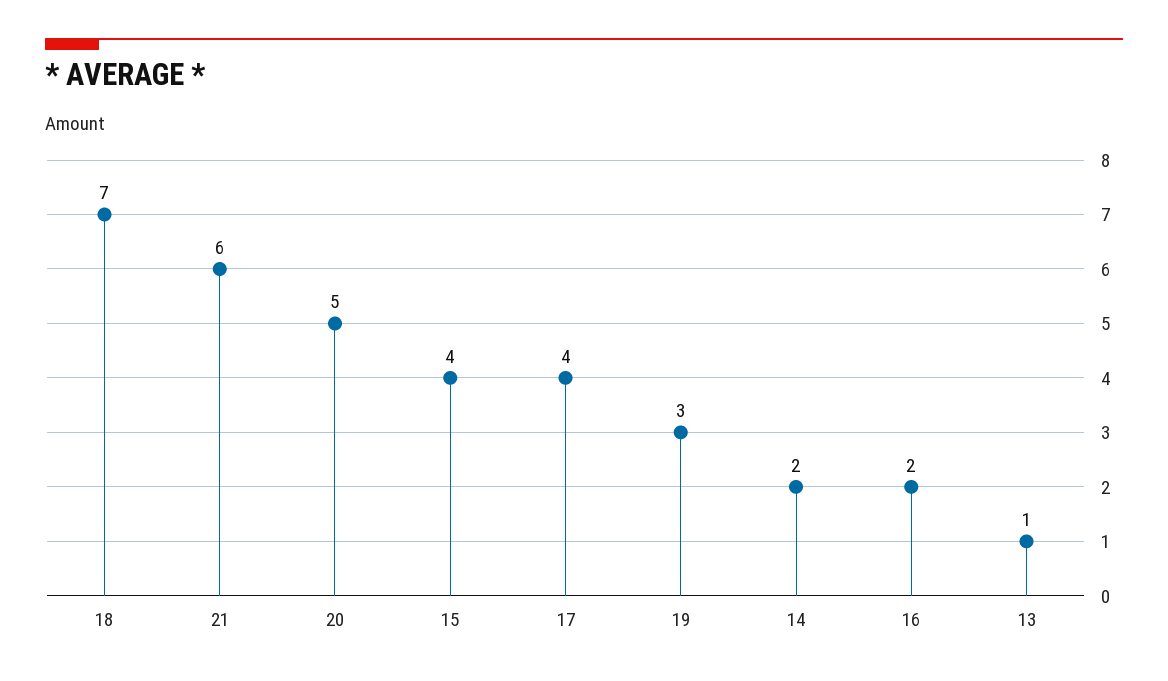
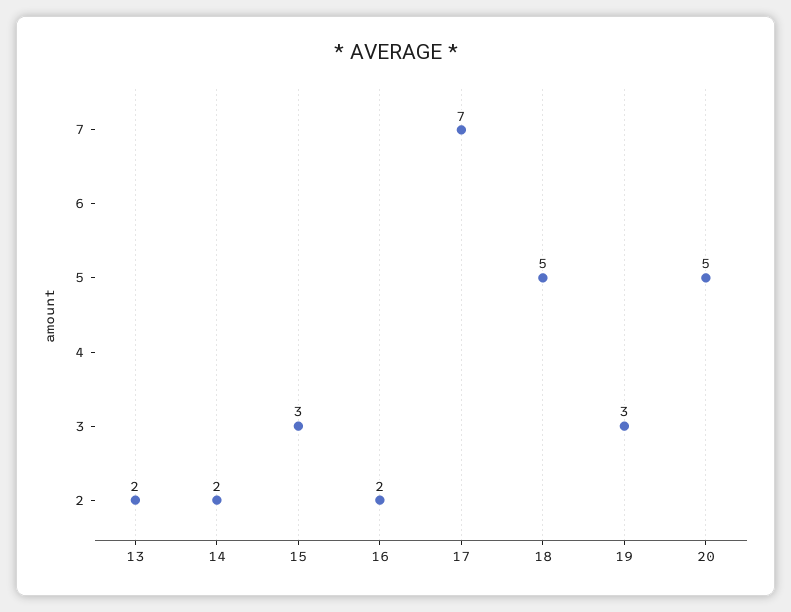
18: 7 -> 5
21: 6 -> none
15: 4 -> 3
17: 4 -> 7
13: 1 -> 2

